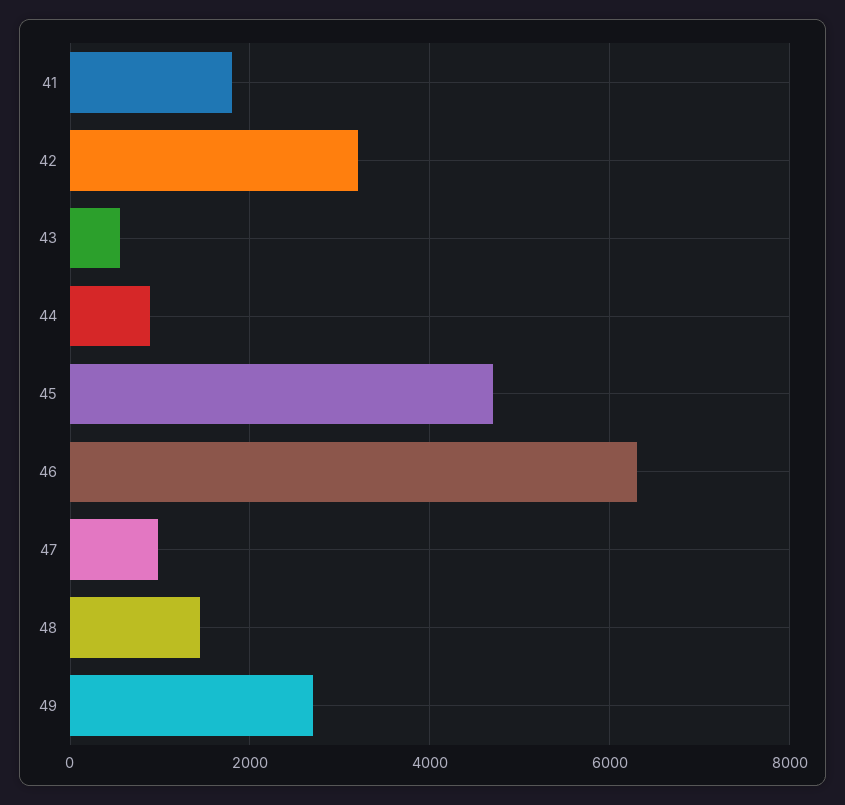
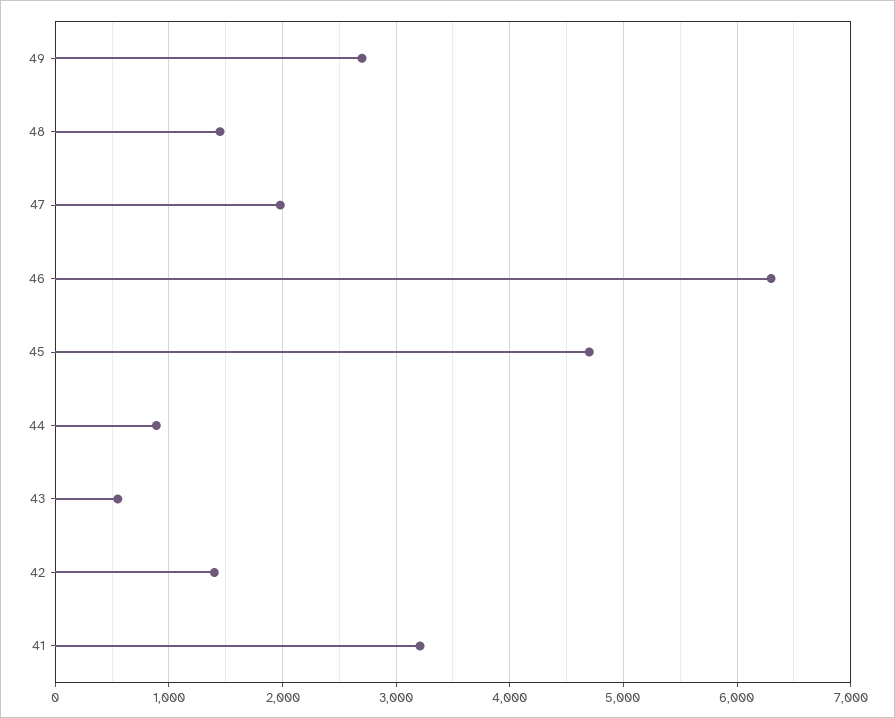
41: 1800 -> 3200
42: 3200 -> 1400
47: 1000 -> 2000

